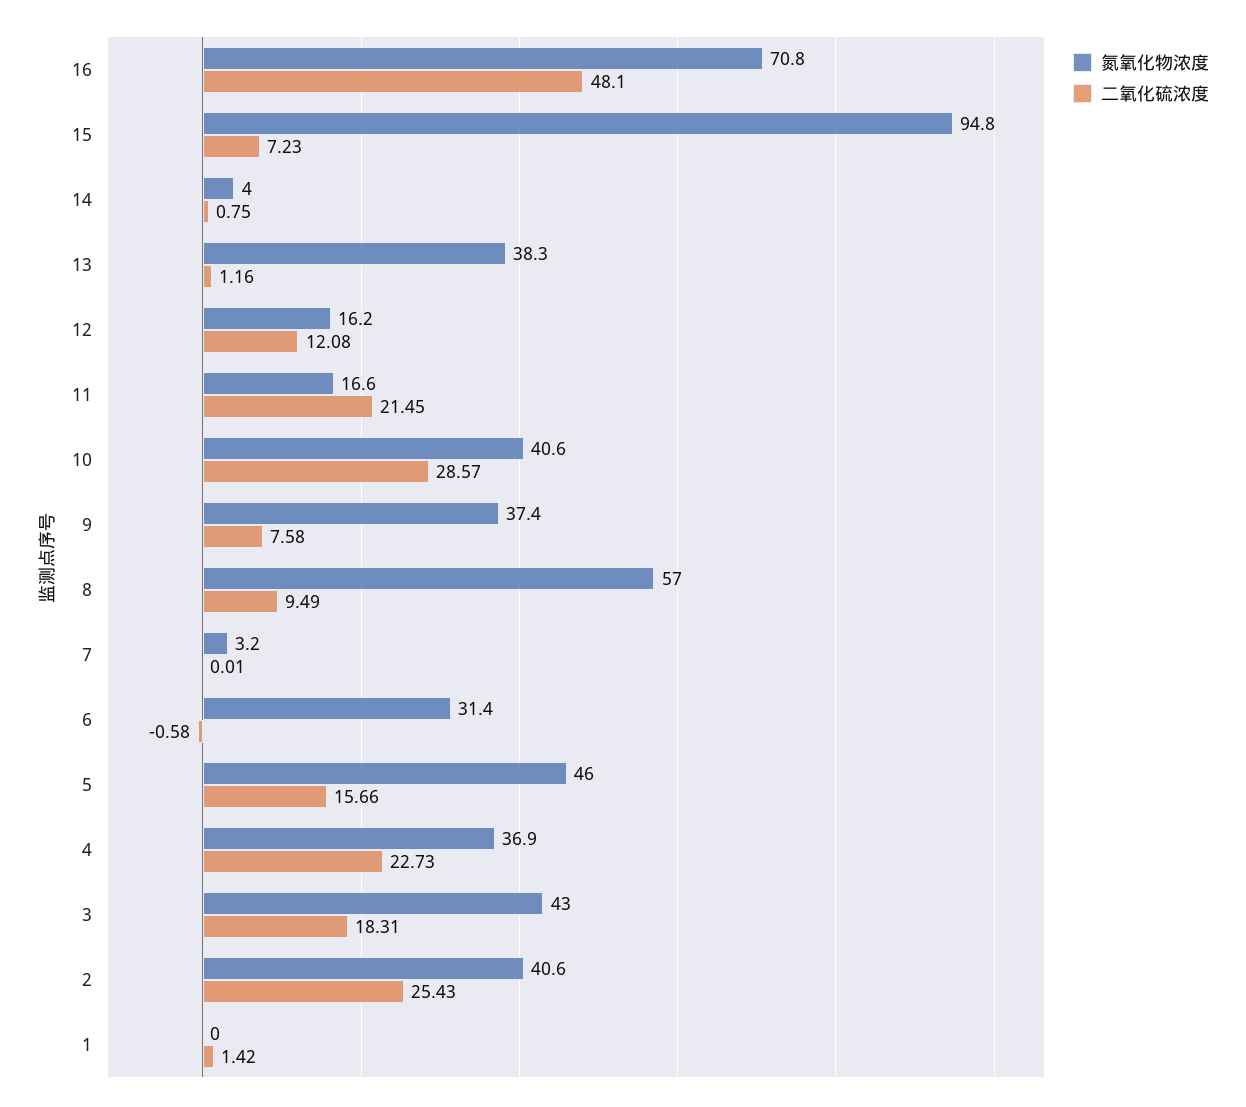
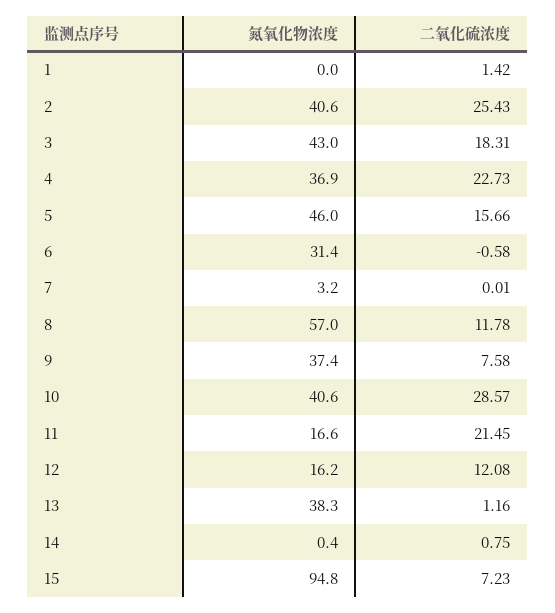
氮氧化物浓度, 16: 70.8 -> none
二氧化硫浓度, 16: 48.1 -> none
氮氧化物浓度, 14: 4 -> 0.4
二氧化硫浓度, 8: 9.49 -> 11.78

